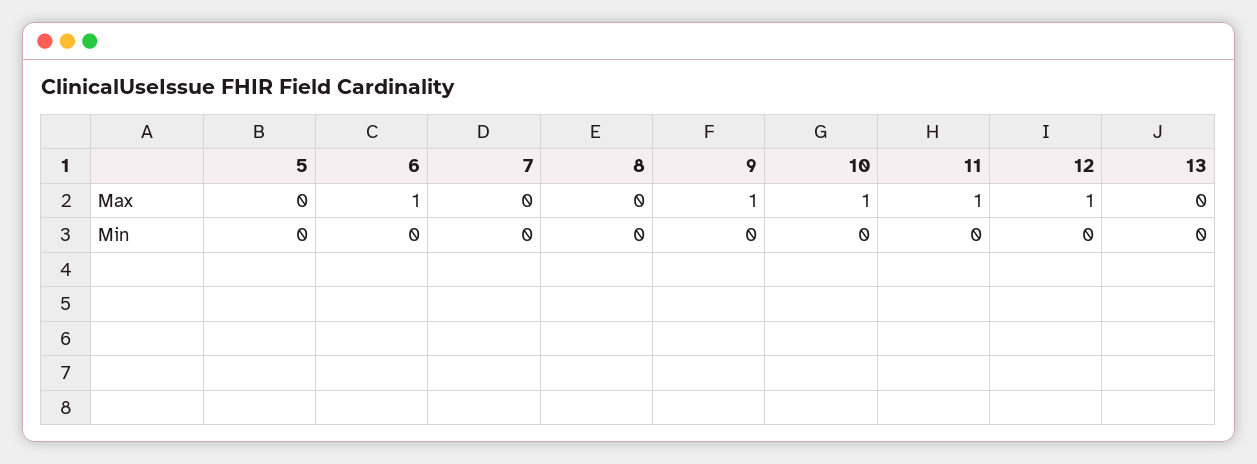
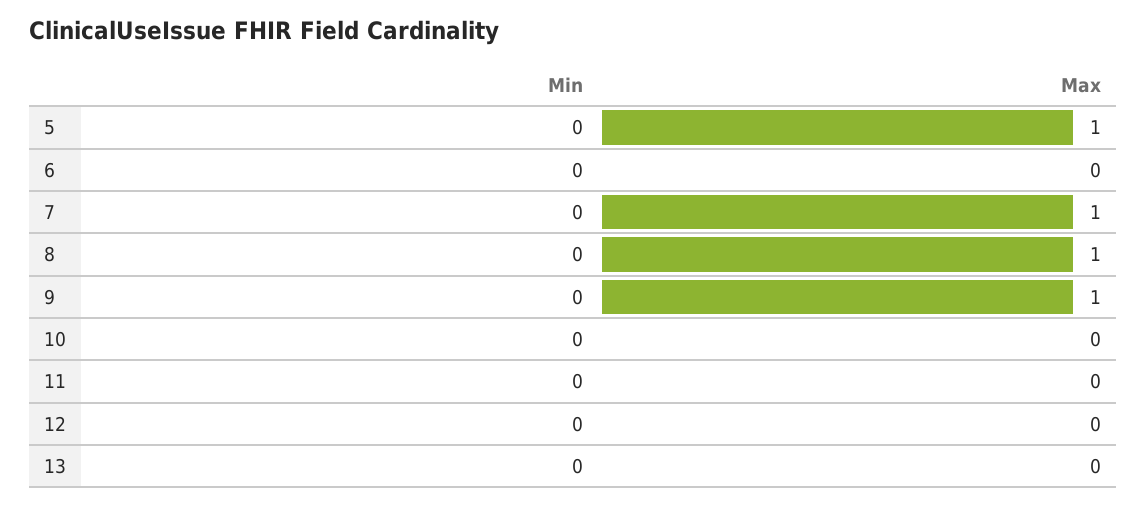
5, Max: 0 -> 1
6, Max: 1 -> 0
7, Max: 0 -> 1
8, Max: 0 -> 1
10, Max: 1 -> 0
11, Max: 1 -> 0
12, Max: 1 -> 0

